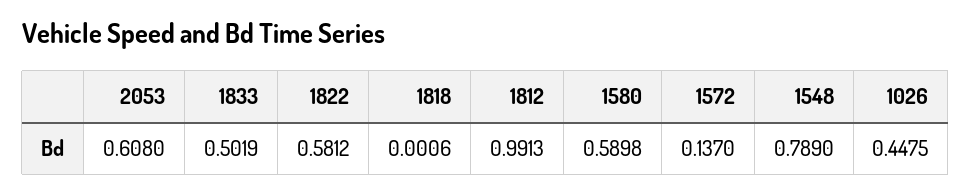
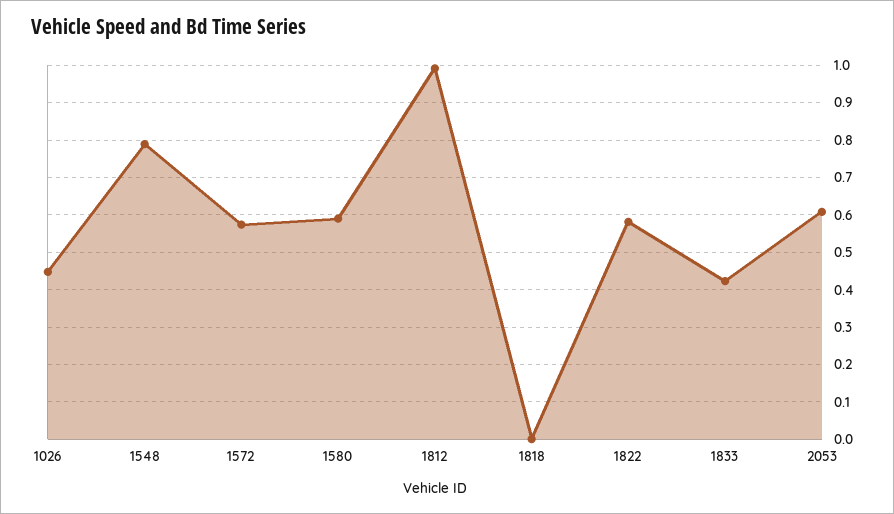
1833: 0.5019 -> 0.42
1572: 0.137 -> 0.58

